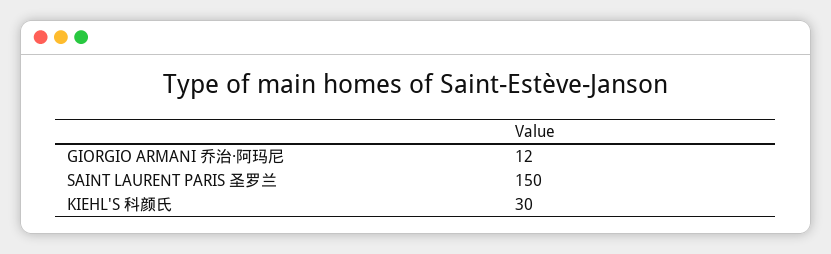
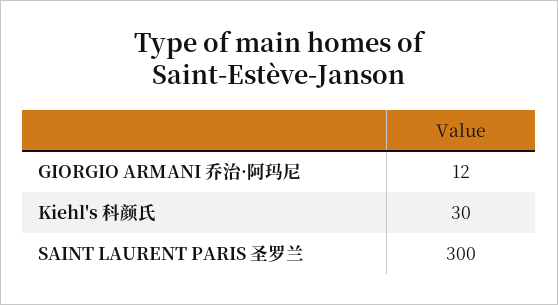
SAINT LAURENT PARIS 圣罗兰: 150 -> 300

